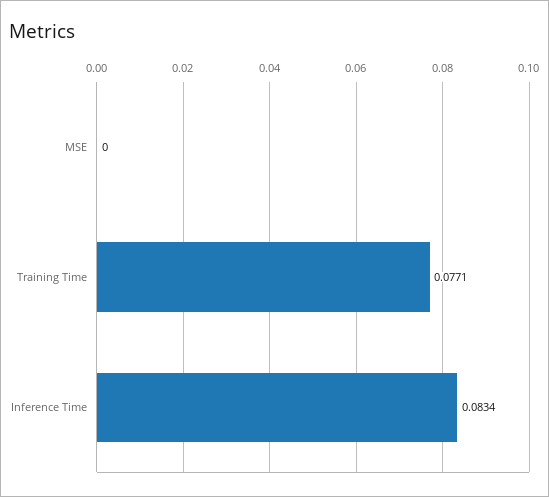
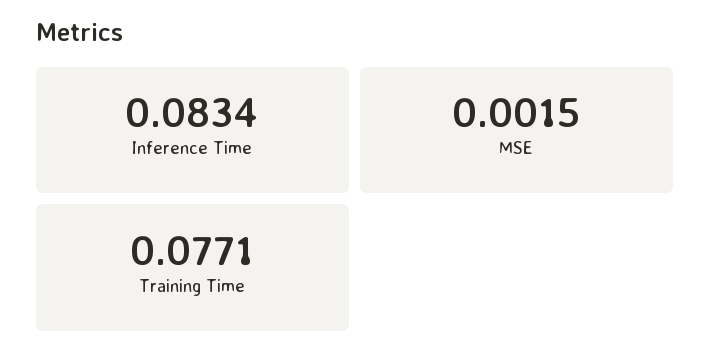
MSE: 0 -> 0.0015

